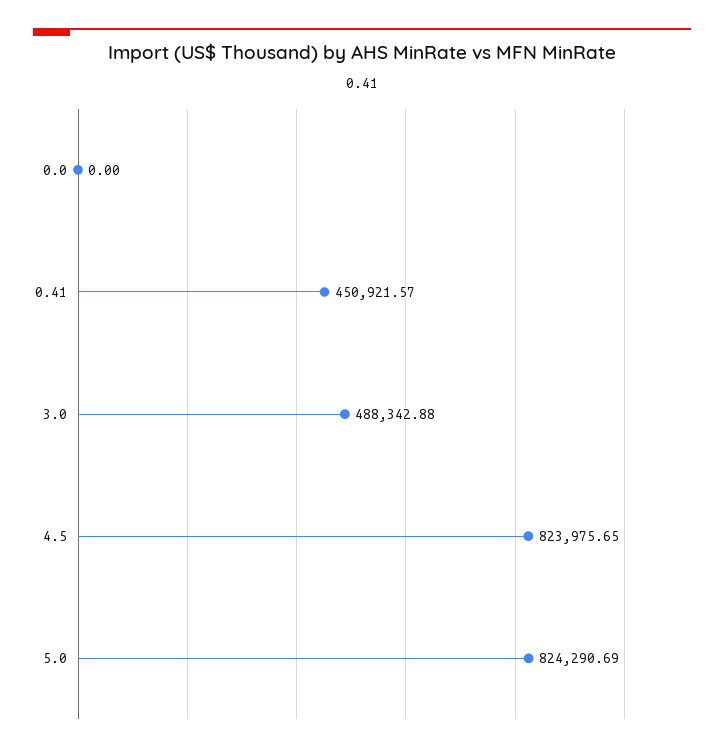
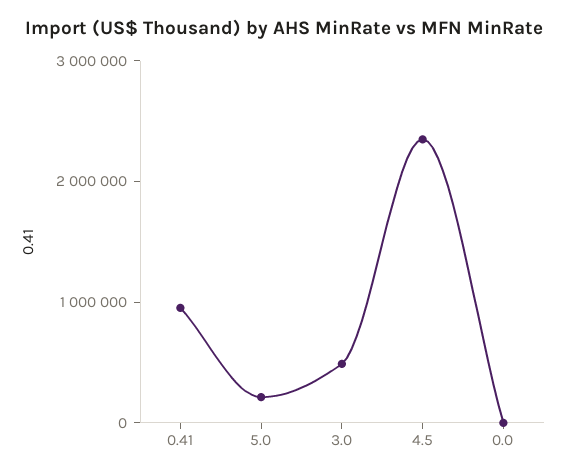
0.41: 450921.57 -> 1000000
4.5: 823975.65 -> 2400000
5.0: 824290.69 -> 200000

